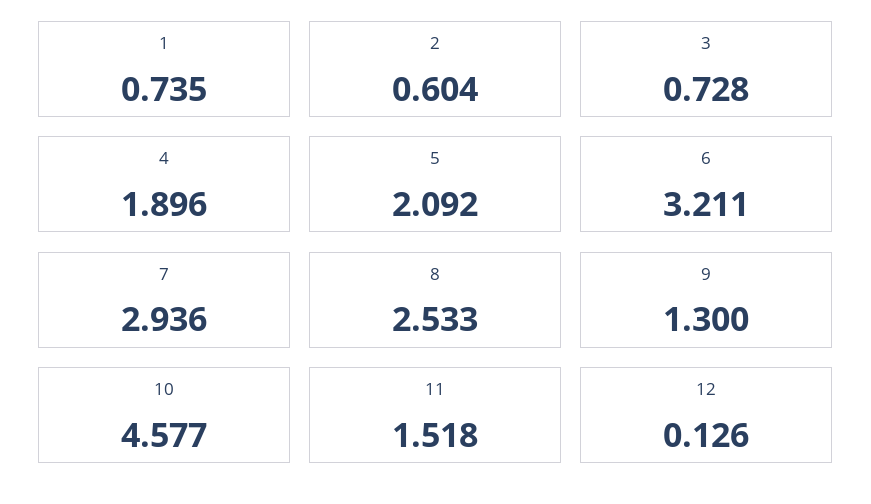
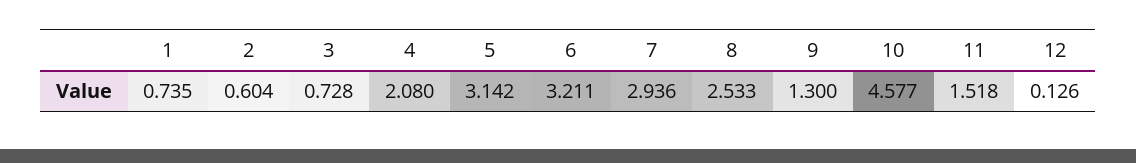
4: 1.896 -> 2.08
5: 2.092 -> 3.142

